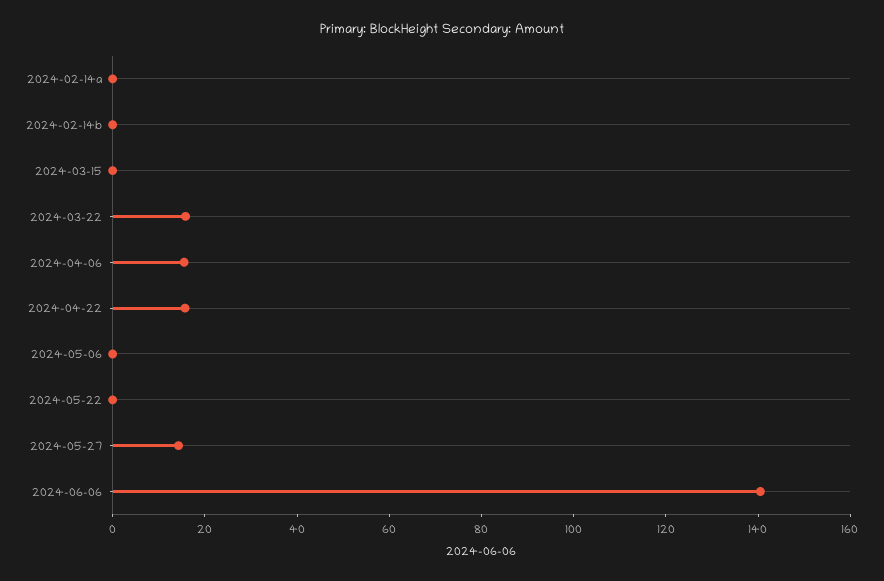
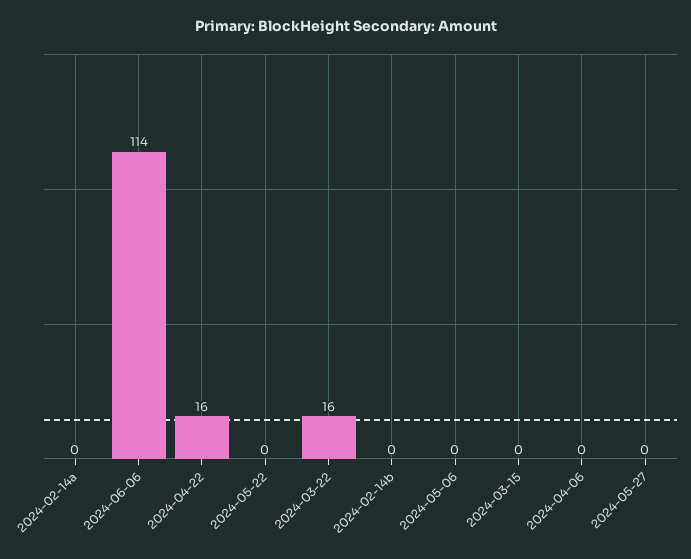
2024-04-06: 15 -> 0
2024-05-27: 15 -> 0
2024-06-06: 140 -> 114

